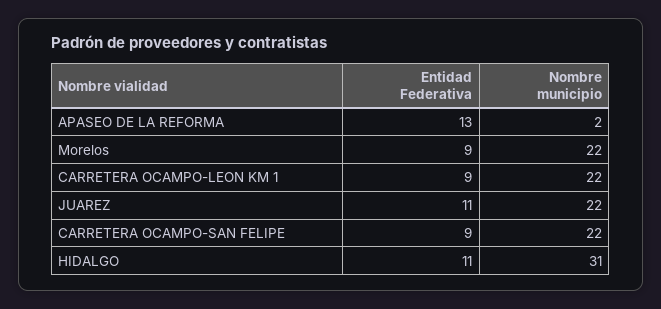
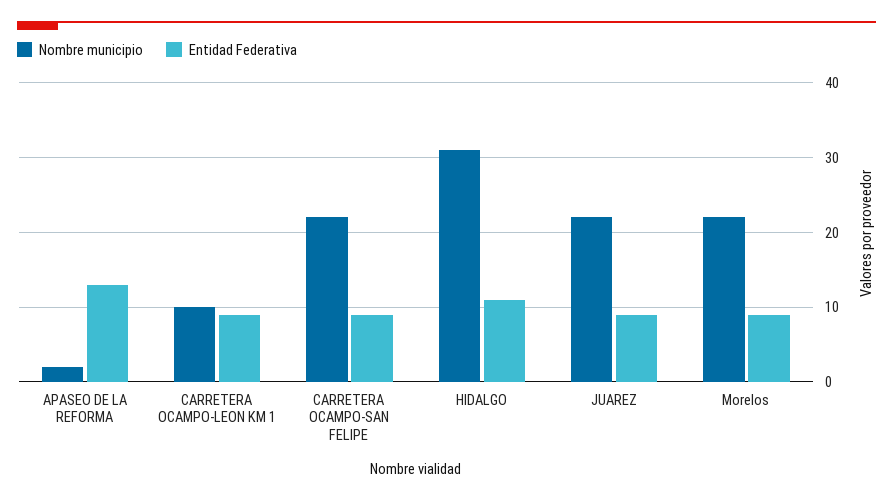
Nombre municipio, CARRETERA OCAMPO-LEON KM 1: 22 -> 10
Entidad Federativa, JUAREZ: 11 -> 9

